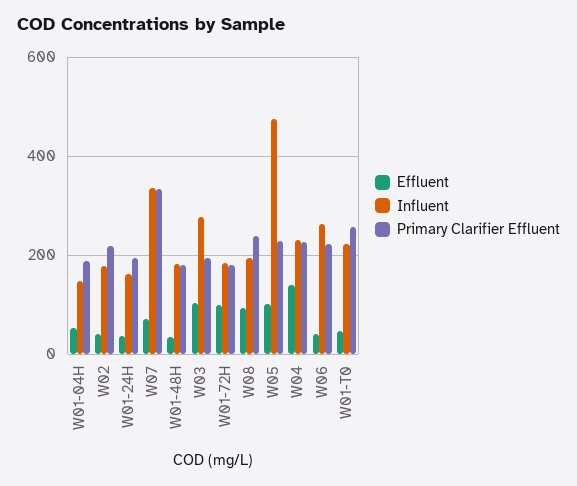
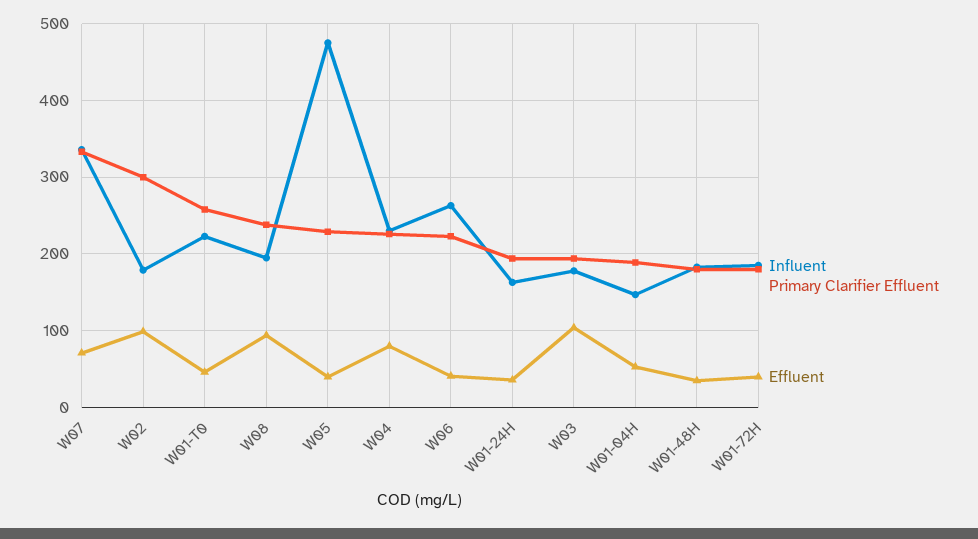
Effluent, W02: 40 -> 100
Primary Clarifier Effluent, W02: 220 -> 300
Influent, W03: 280 -> 180
Effluent, W01-72H: 100 -> 40
Effluent, W05: 100 -> 40
Effluent, W04: 140 -> 80

